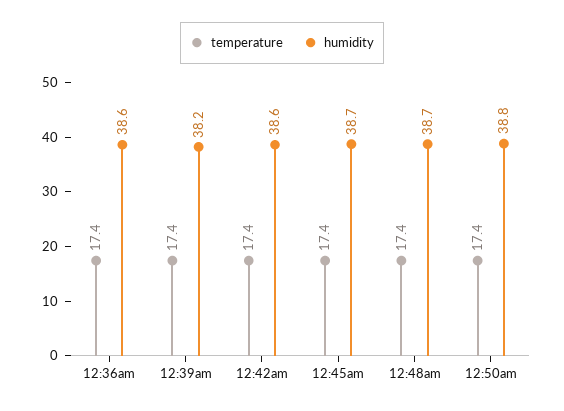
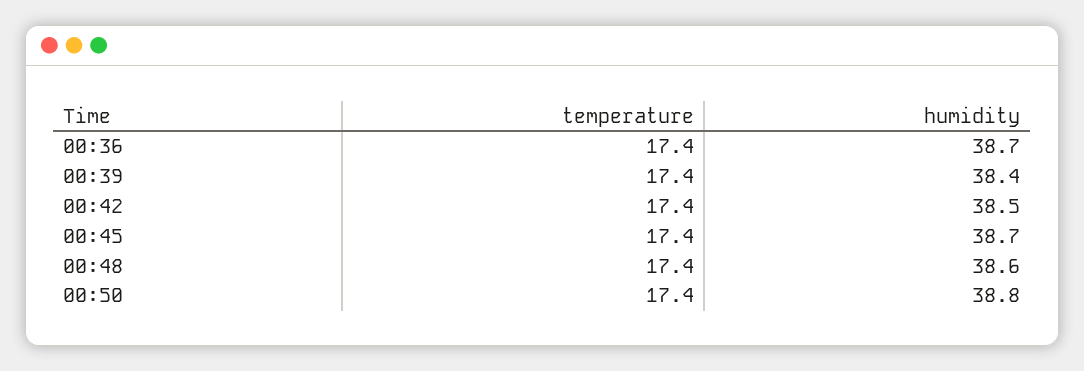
humidity, 12:36am: 38.6 -> 38.7
humidity, 12:39am: 38.2 -> 38.4
humidity, 12:42am: 38.6 -> 38.5
humidity, 12:48am: 38.7 -> 38.6

